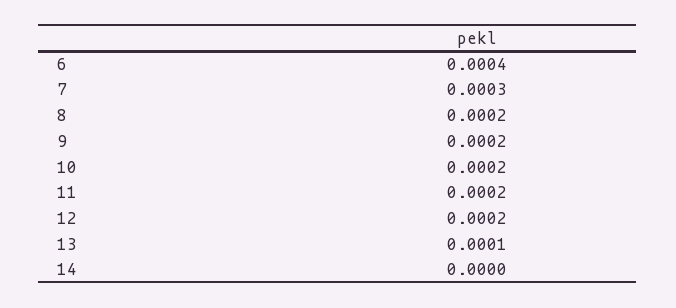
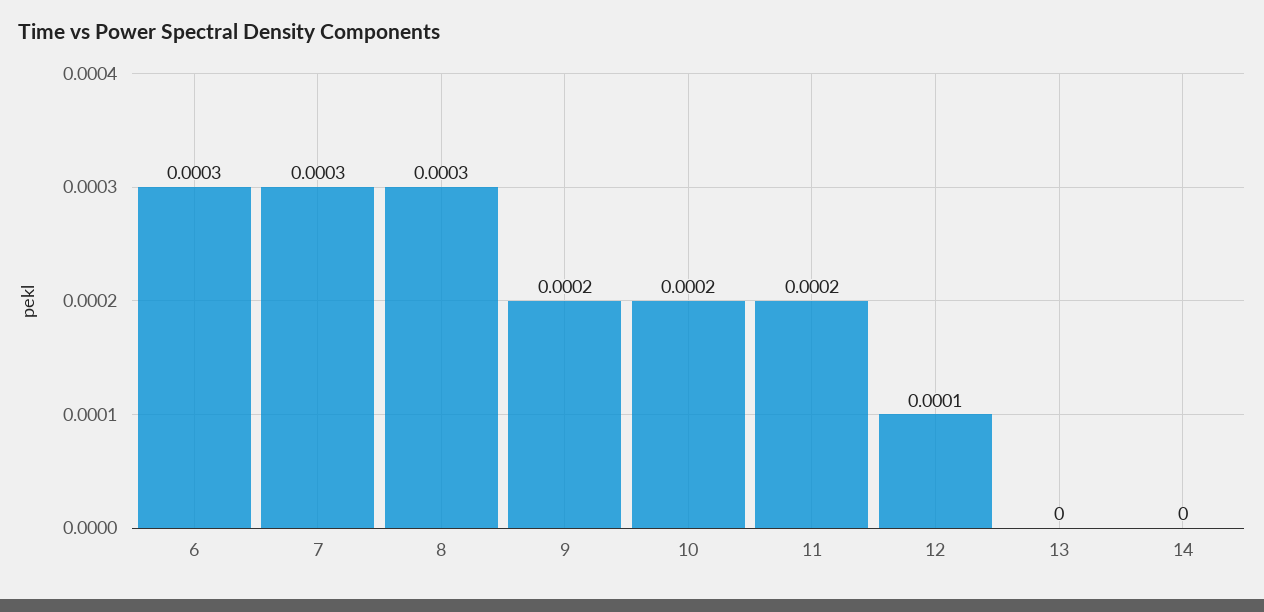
6: 0.0004 -> 0.0003
8: 0.0002 -> 0.0003
12: 0.0002 -> 0.0001
13: 0.0001 -> 0

